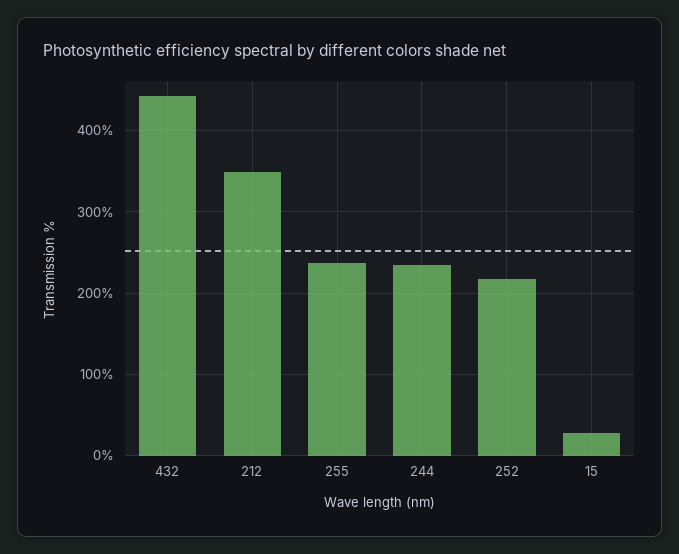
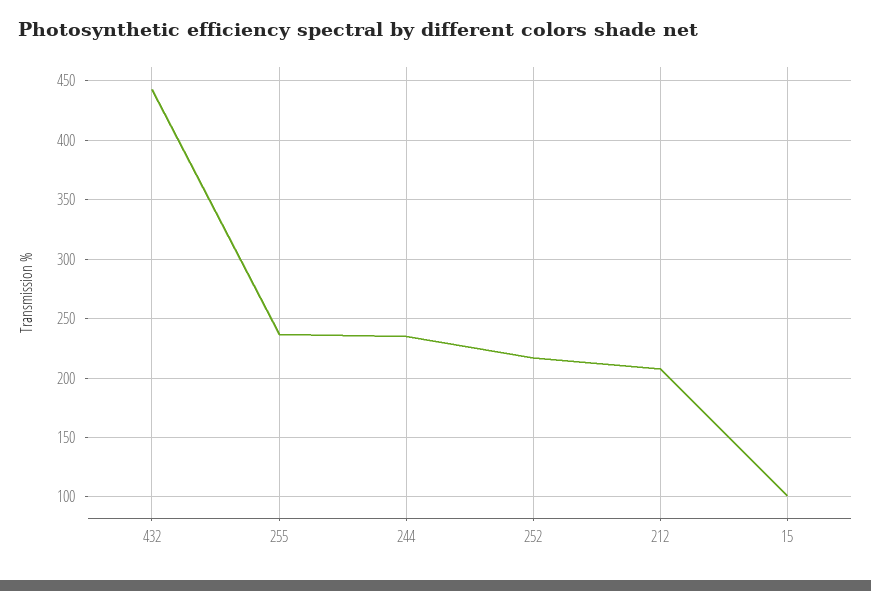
212: 350 -> 210
15: 30 -> 100

